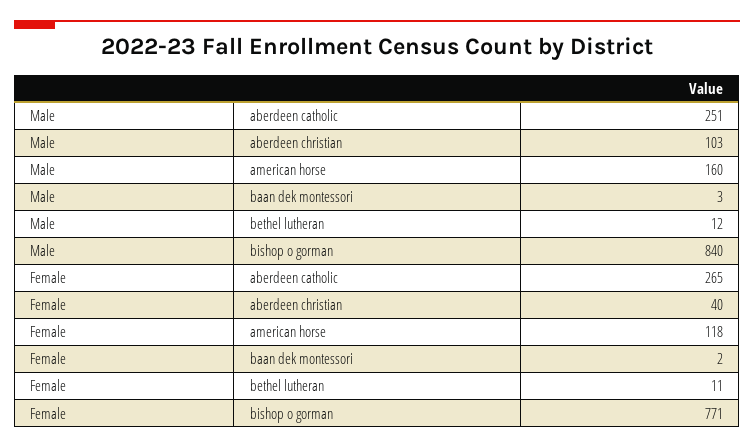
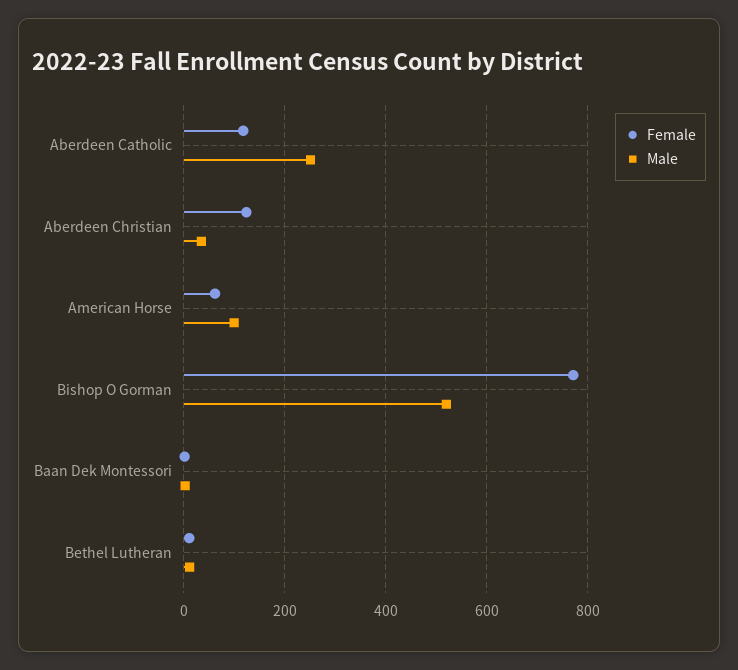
Male, aberdeen christian: 103 -> 40
Male, american horse: 160 -> 100
Male, bishop o gorman: 840 -> 520
Female, aberdeen catholic: 265 -> 120
Female, aberdeen christian: 40 -> 120
Female, american horse: 118 -> 60

